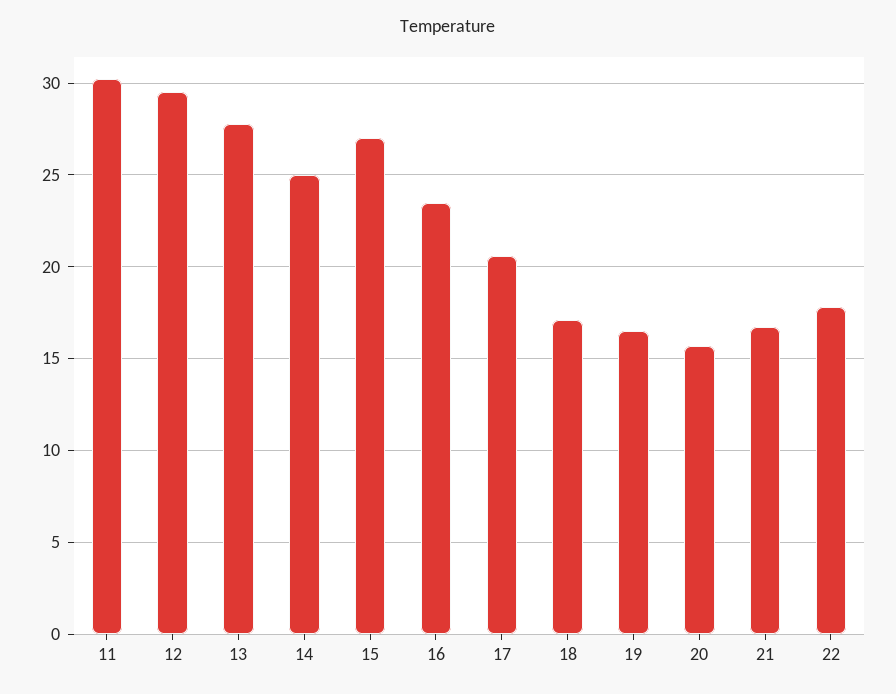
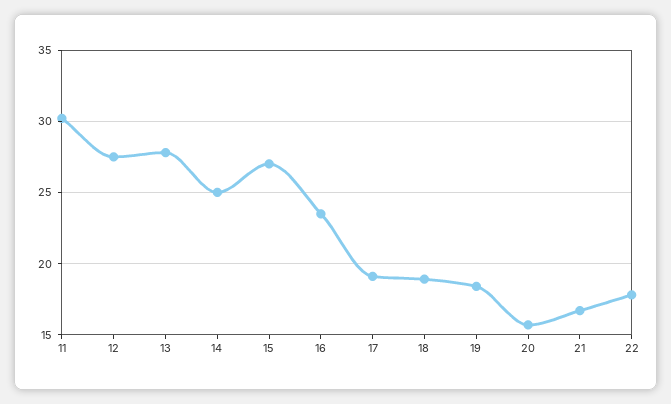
12: 29.5 -> 27.5
17: 20.5 -> 19
18: 17 -> 19
19: 16.5 -> 18.5

